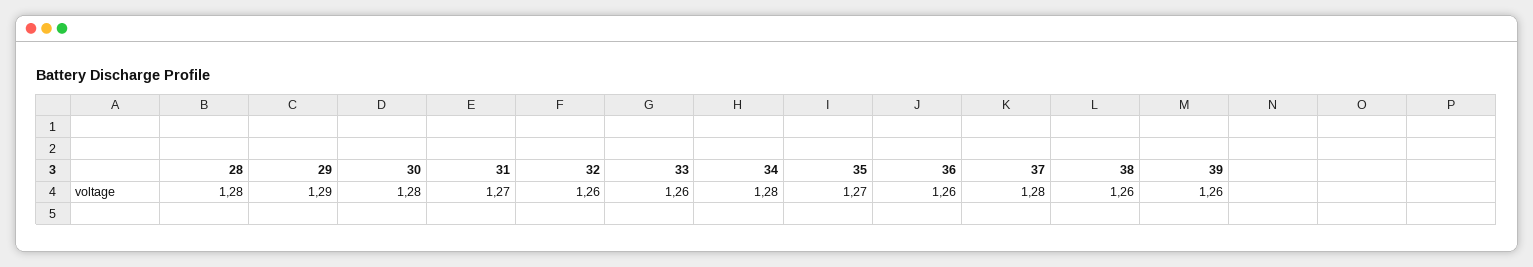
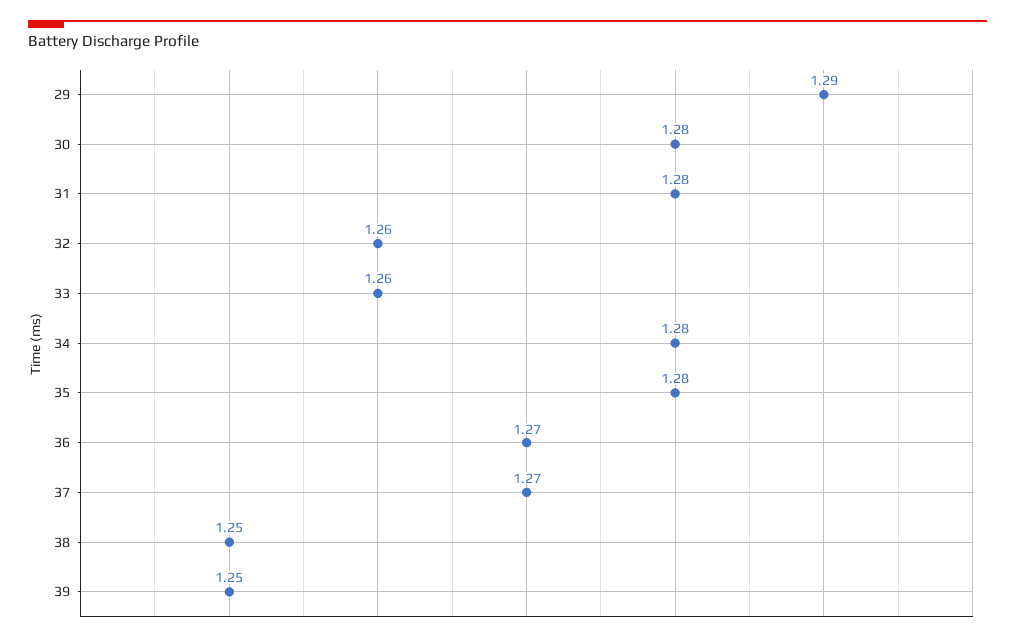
28: 1.28 -> none
31: 1.27 -> 1.28
35: 1.27 -> 1.28
36: 1.26 -> 1.27
37: 1.28 -> 1.27
38: 1.26 -> 1.25
39: 1.26 -> 1.25

